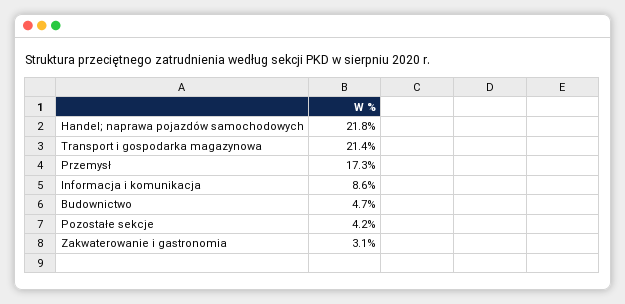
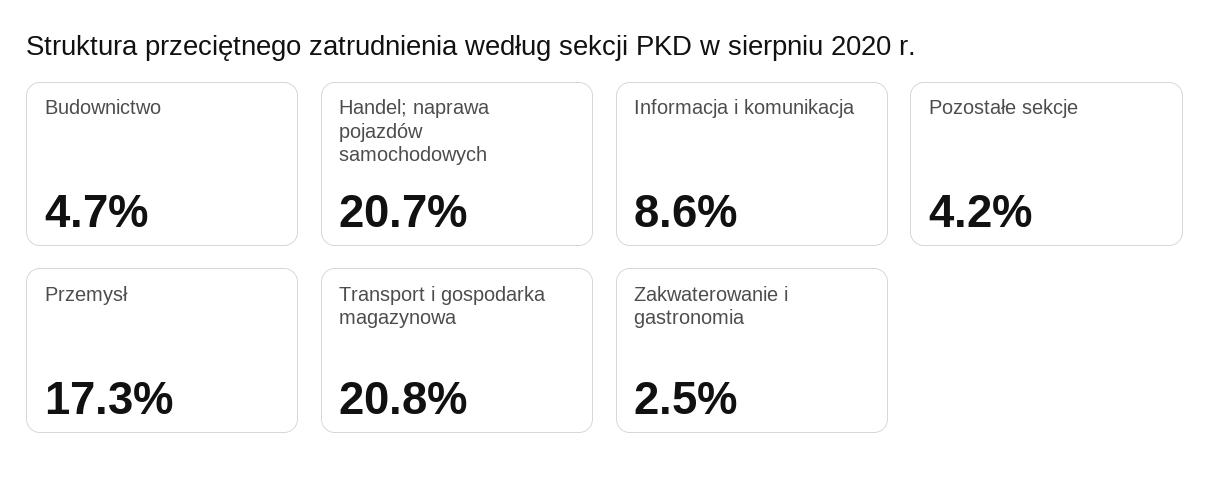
Handel; naprawa pojazdów samochodowych: 21.8 -> 20.7
Transport i gospodarka magazynowa: 21.4 -> 20.8
Zakwaterowanie i gastronomia: 3.1 -> 2.5

